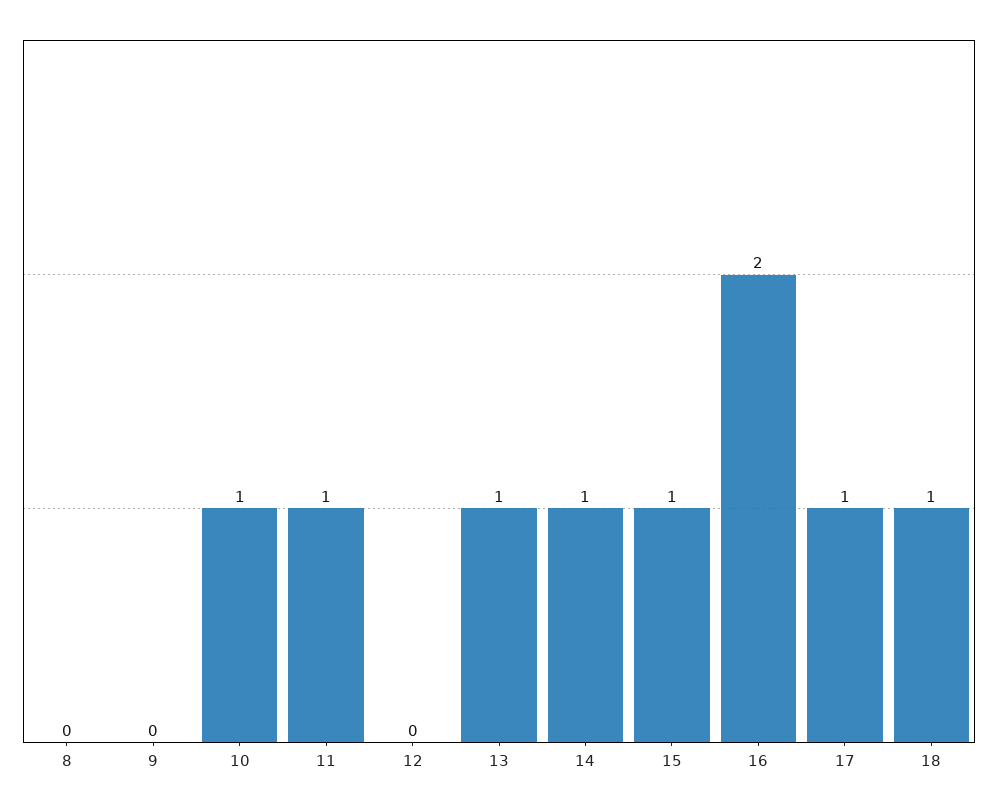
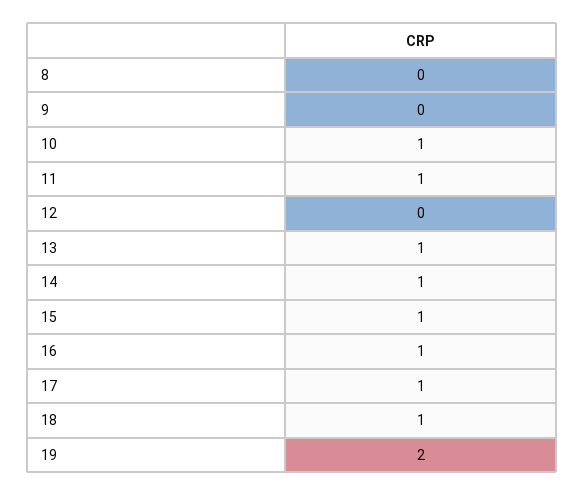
16: 2 -> 1
19: none -> 2

